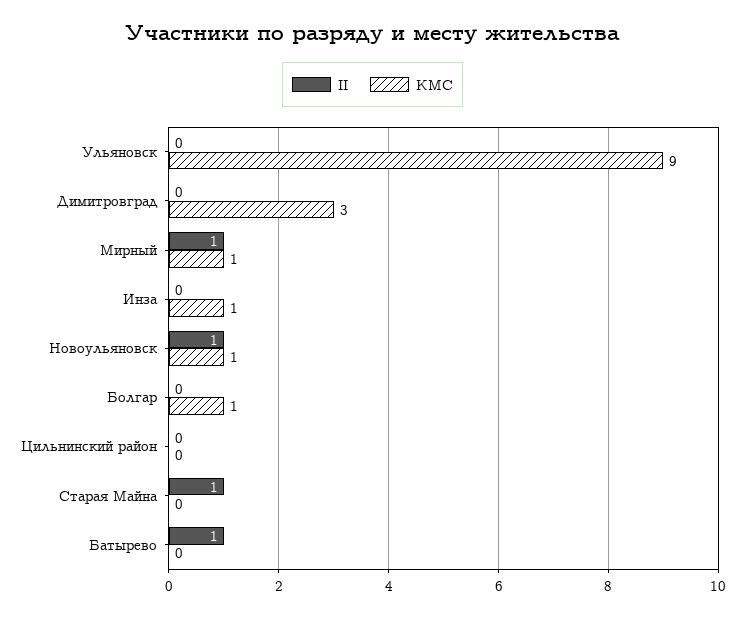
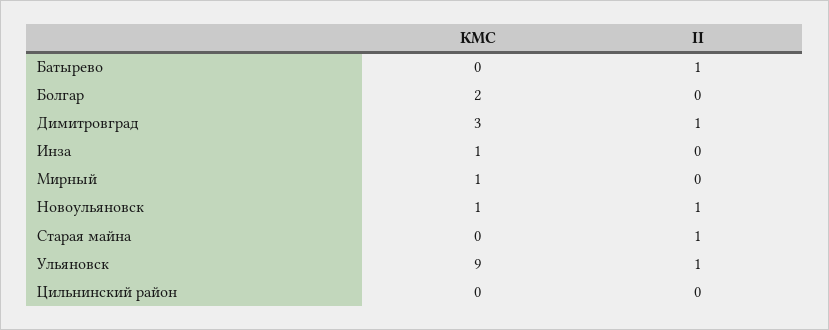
II, Ульяновск: 0 -> 1
II, Димитровград: 0 -> 1
II, Мирный: 1 -> 0
КМС, Болгар: 1 -> 2

